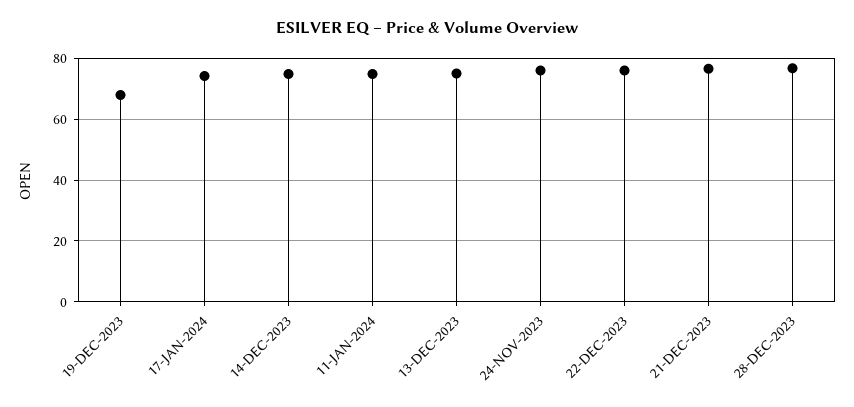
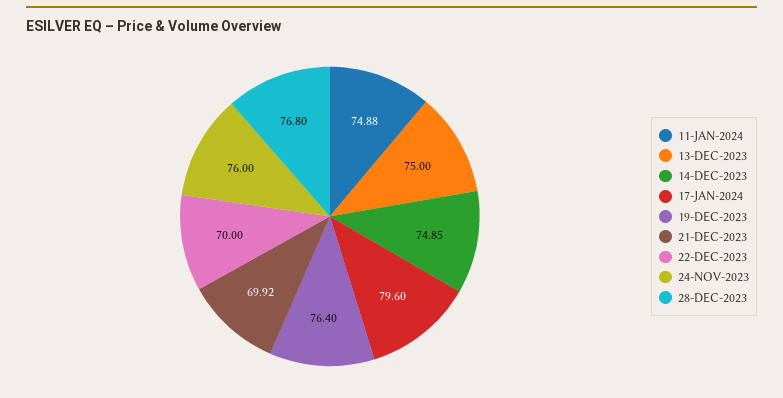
19-DEC-2023: 68 -> 76.4
17-JAN-2024: 74 -> 79.6
22-DEC-2023: 76 -> 70
21-DEC-2023: 76 -> 69.92

